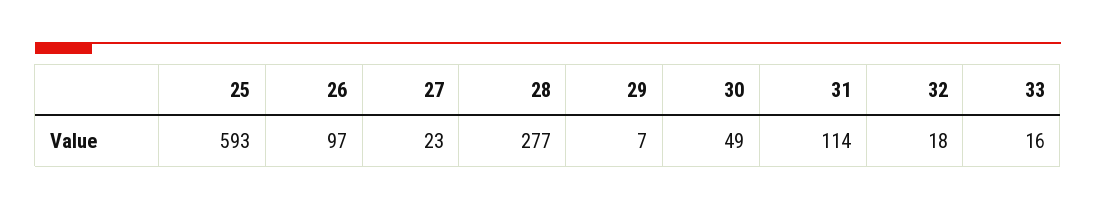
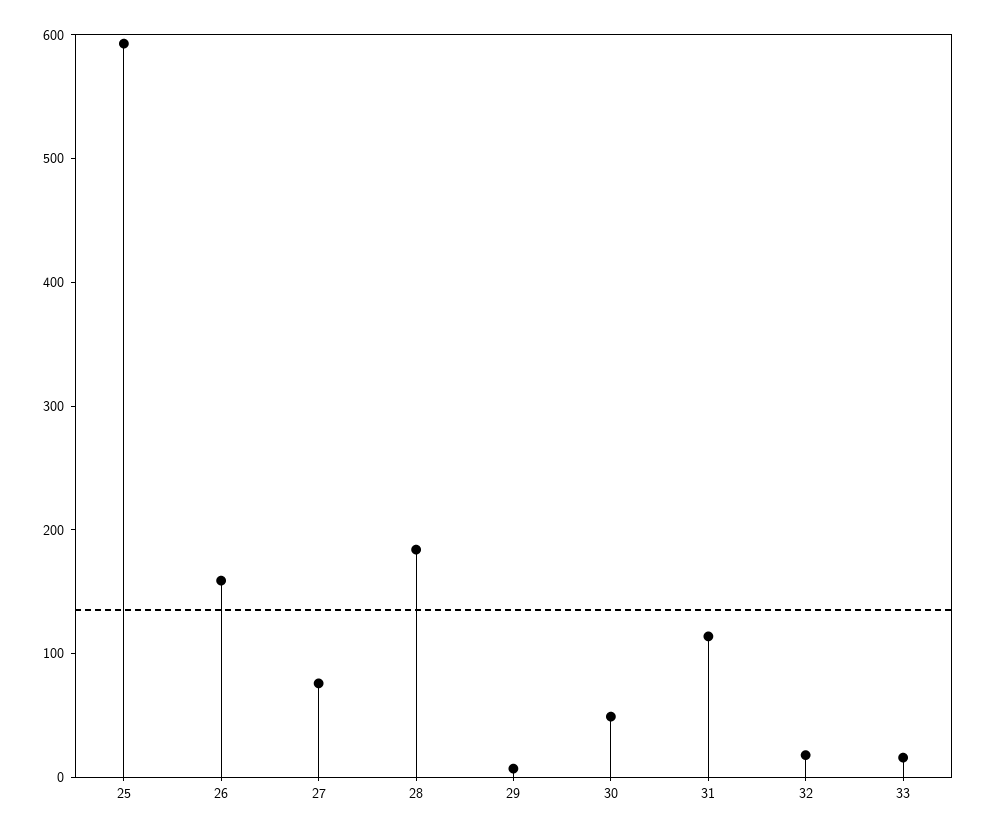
26: 97 -> 160
27: 23 -> 80
28: 277 -> 180

